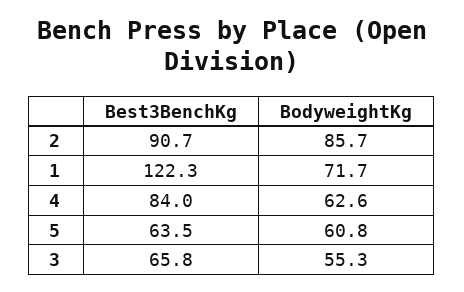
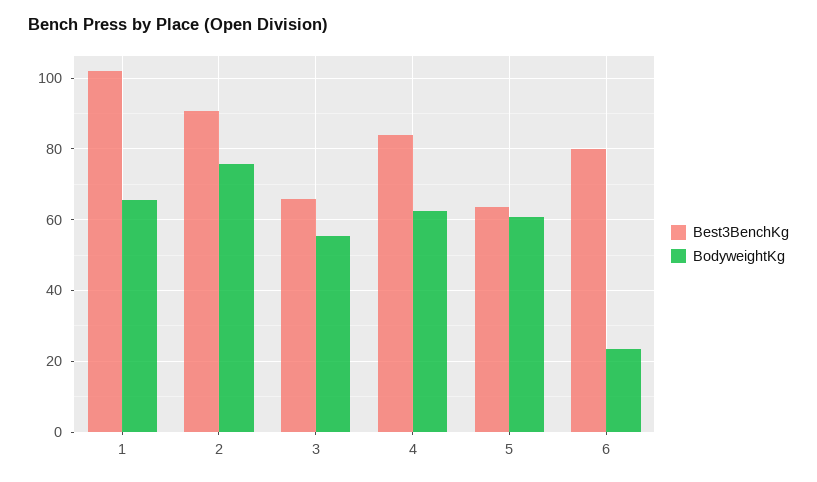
BodyweightKg, 2: 85.7 -> 76
Best3BenchKg, 1: 122.3 -> 102
BodyweightKg, 1: 71.7 -> 66
Best3BenchKg, 6: none -> 80
BodyweightKg, 6: none -> 24

